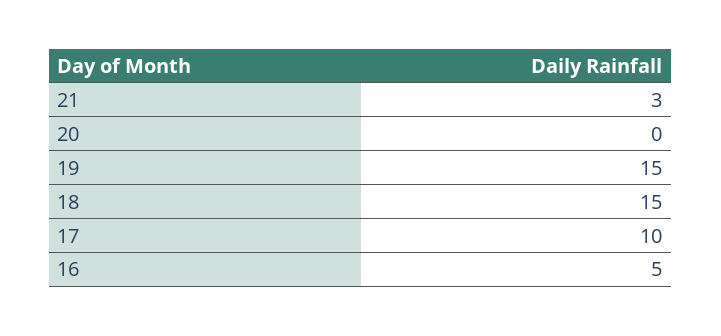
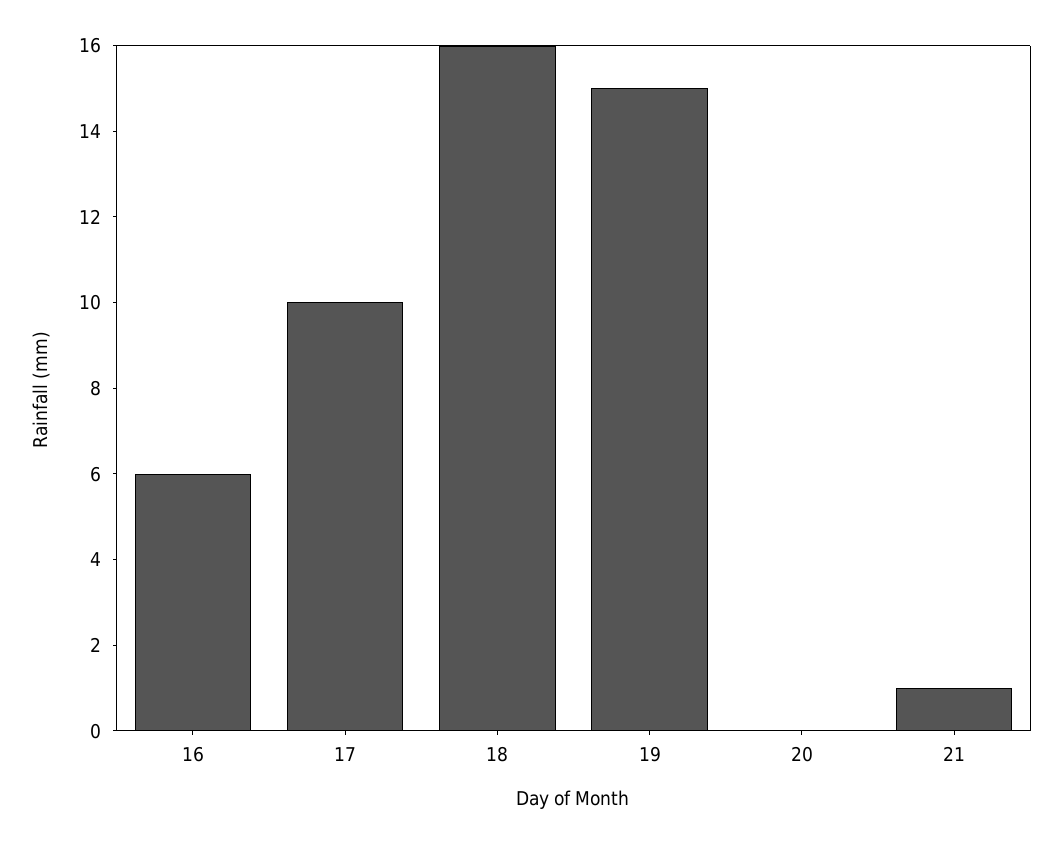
21: 3 -> 1
18: 15 -> 16
16: 5 -> 6

